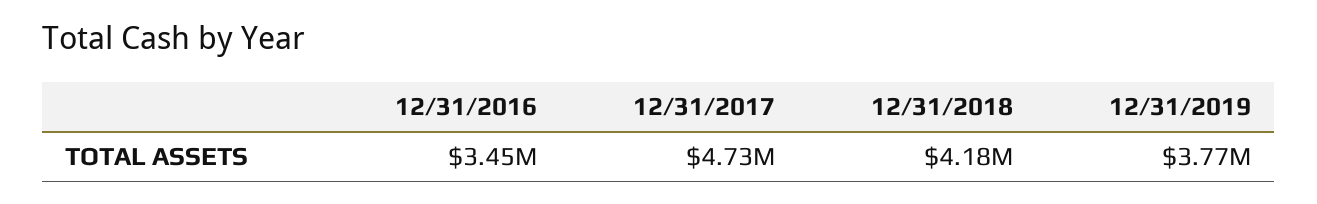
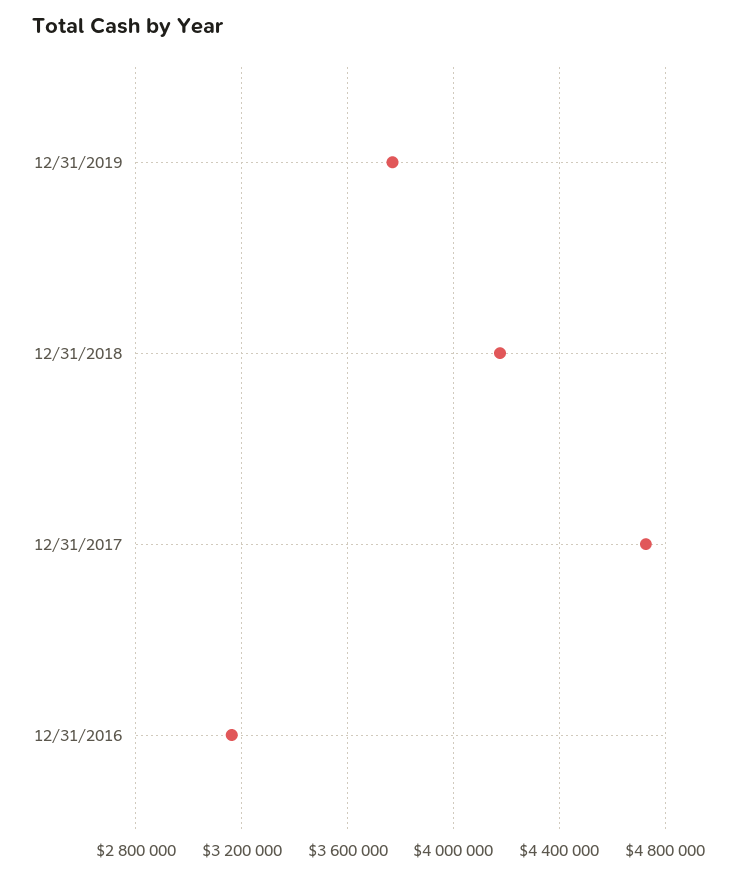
12/31/2016: 3450000 -> 3150000

